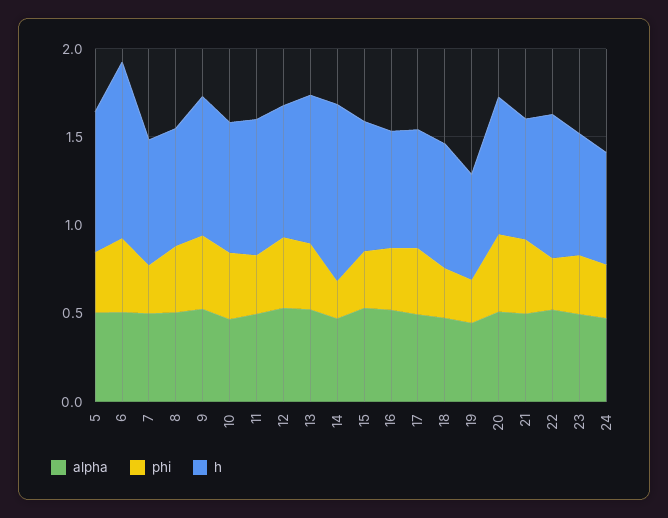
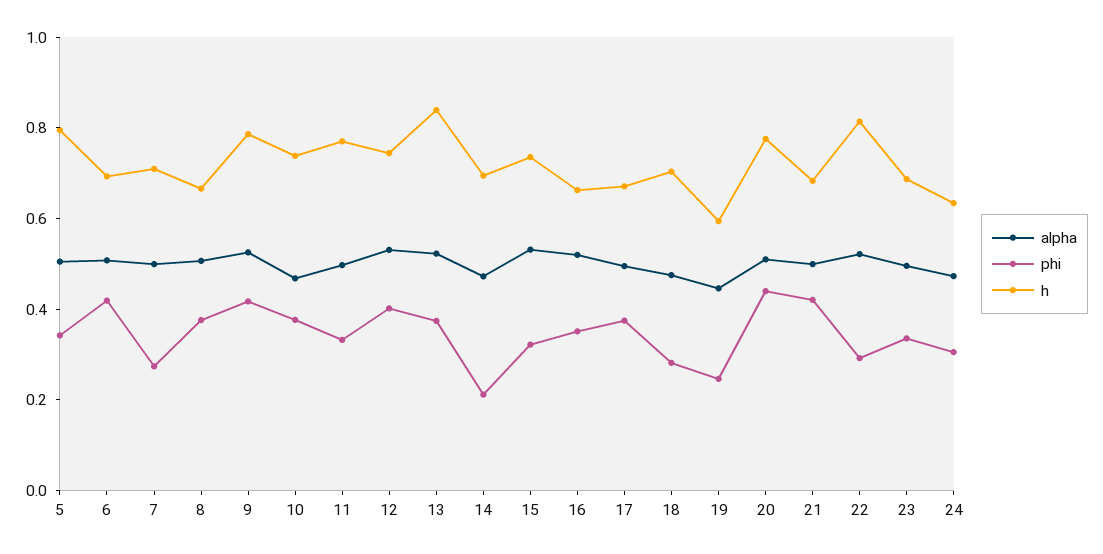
h, 6: 1 -> 0.7
h, 14: 1 -> 0.7

